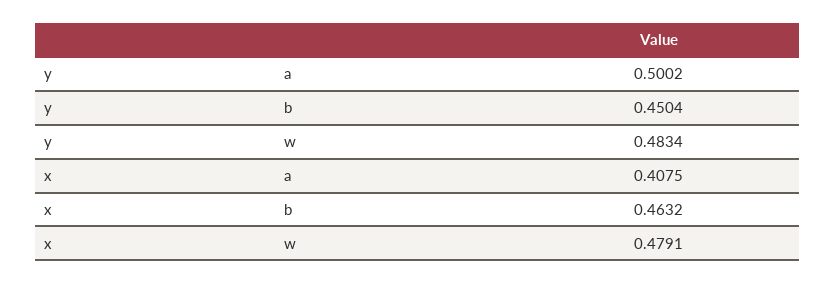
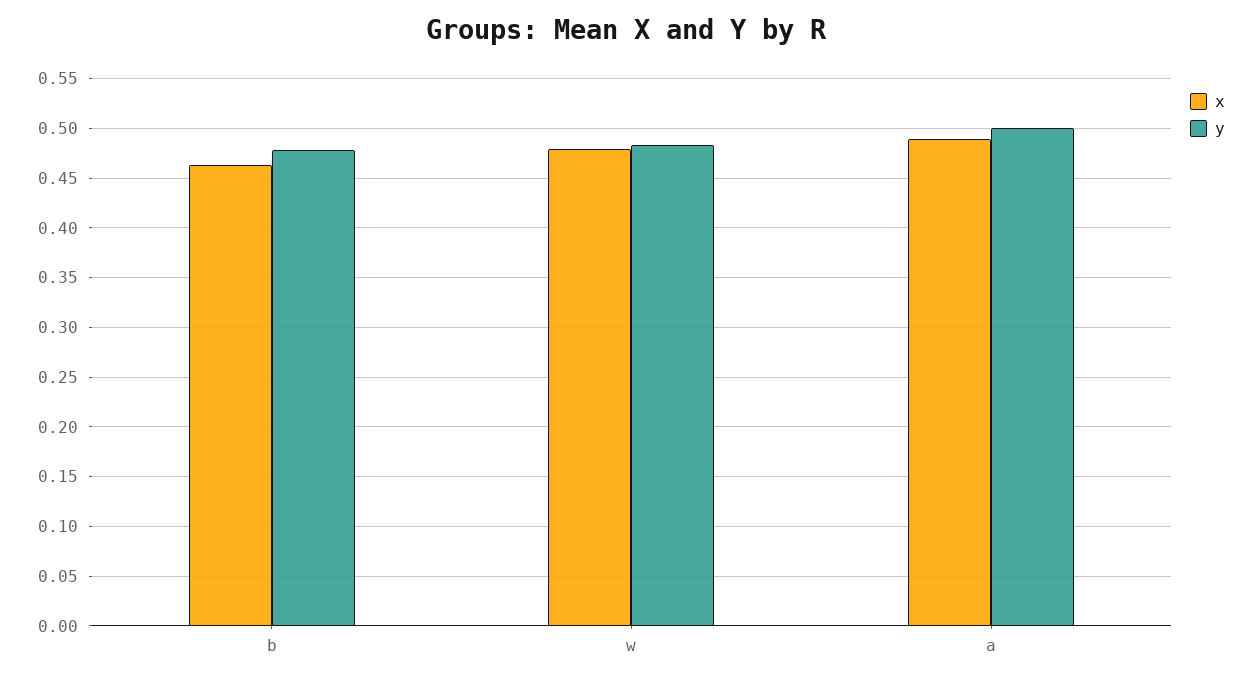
y, b: 0.4504 -> 0.48
x, a: 0.4075 -> 0.49

